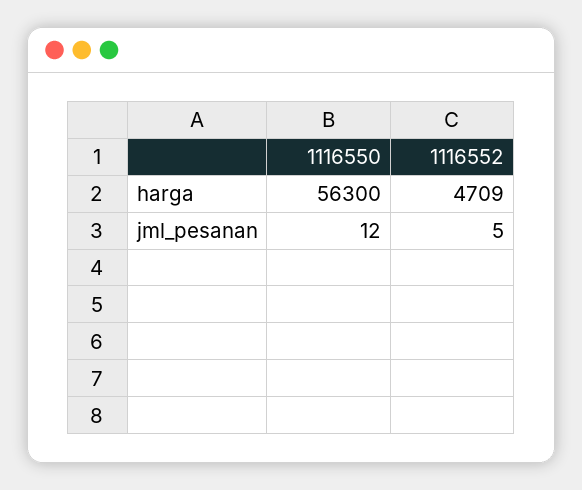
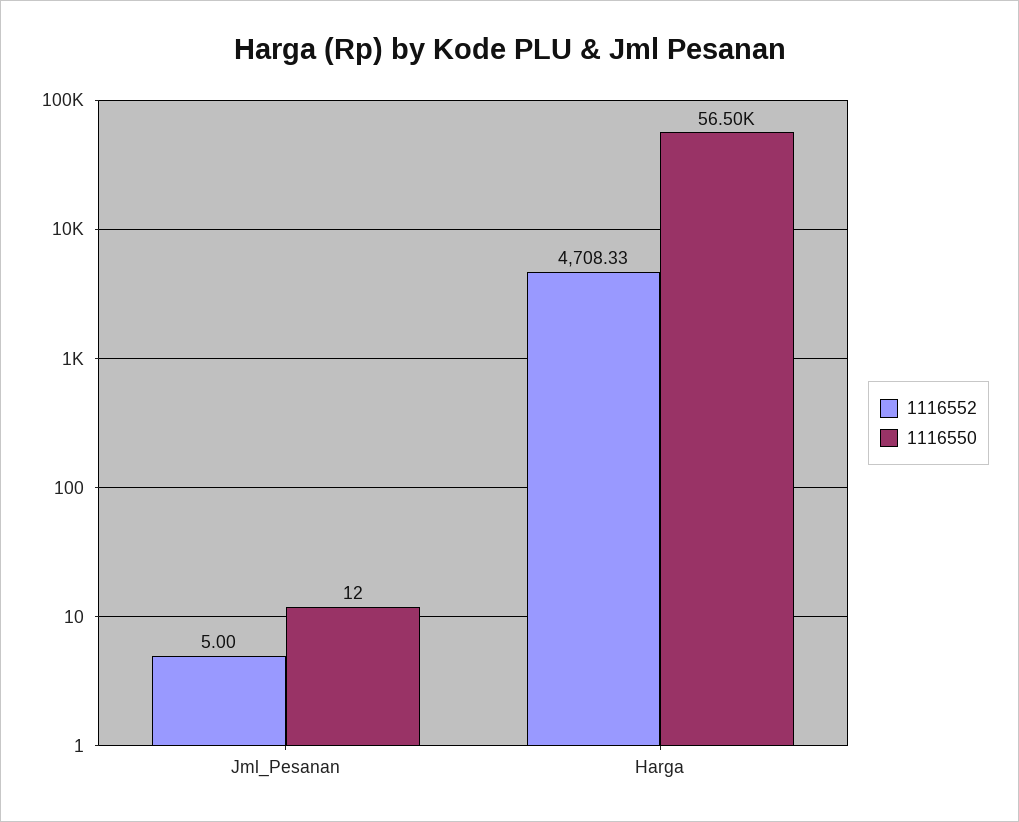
1116550, harga: 56300 -> 56500
1116552, harga: 4709 -> 4708.33

